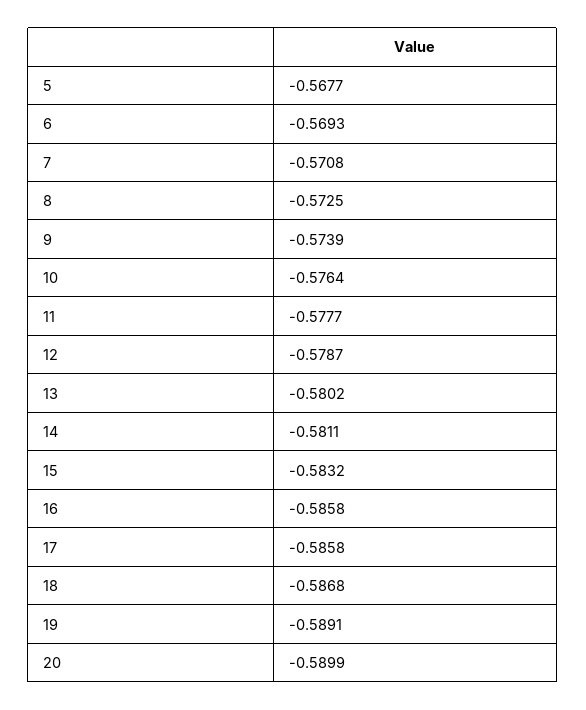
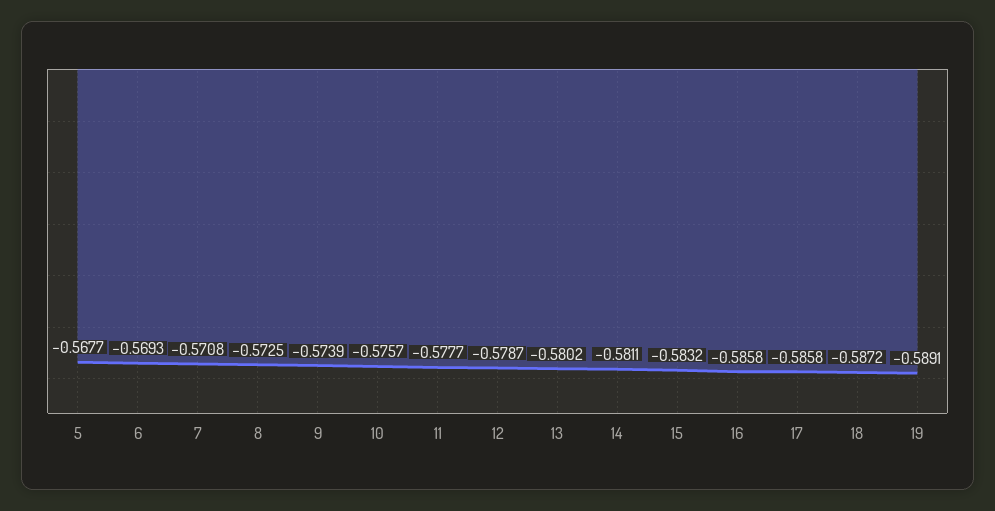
10: -0.5764 -> -0.5757
18: -0.5868 -> -0.5872
20: -0.5899 -> none

